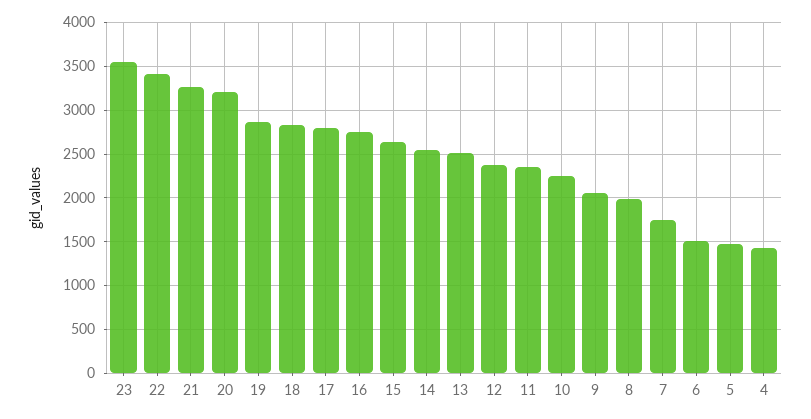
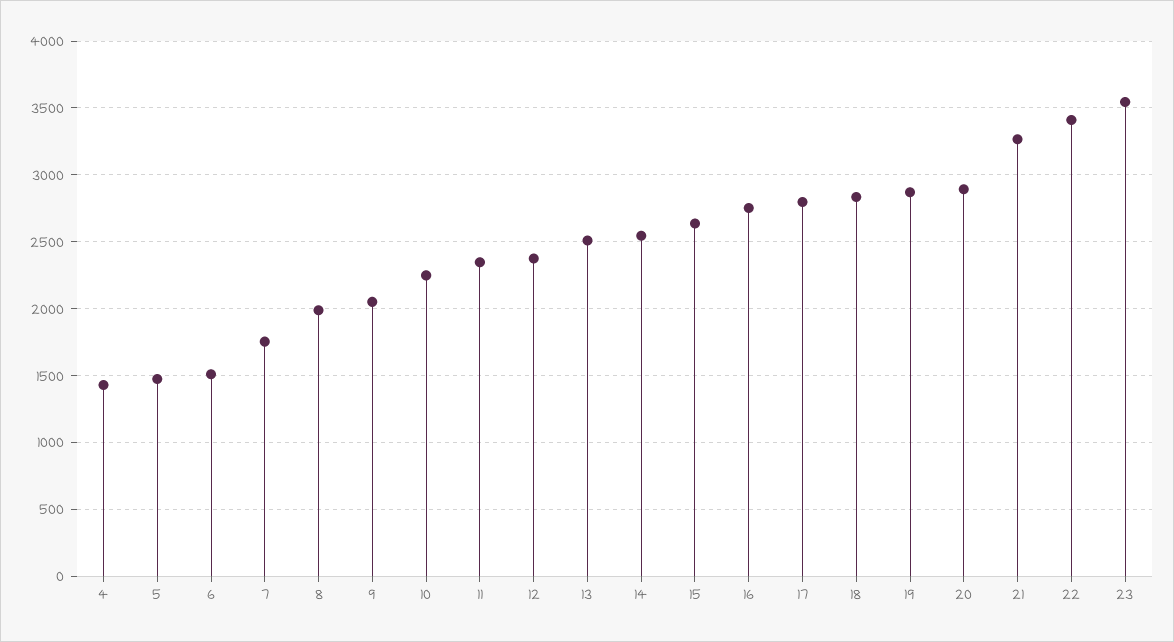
20: 3200 -> 2900

